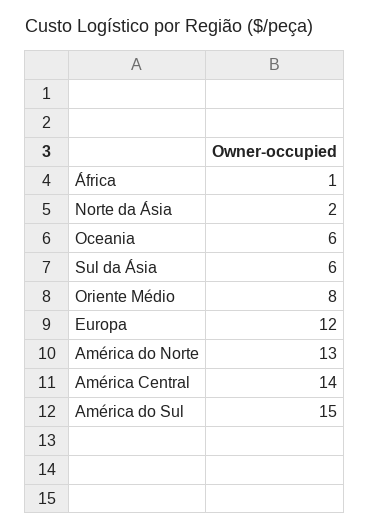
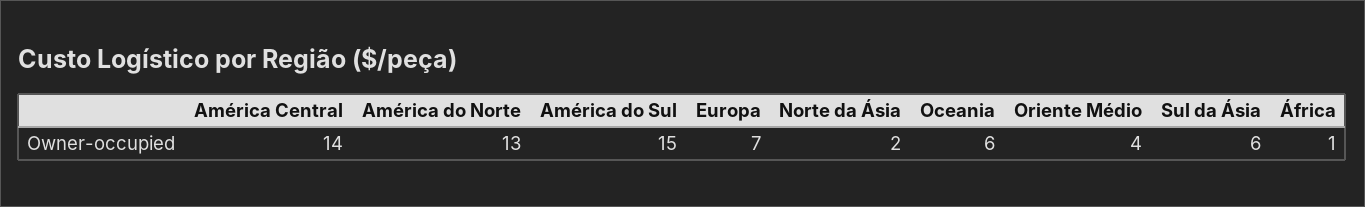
Oriente Médio: 8 -> 4
Europa: 12 -> 7

